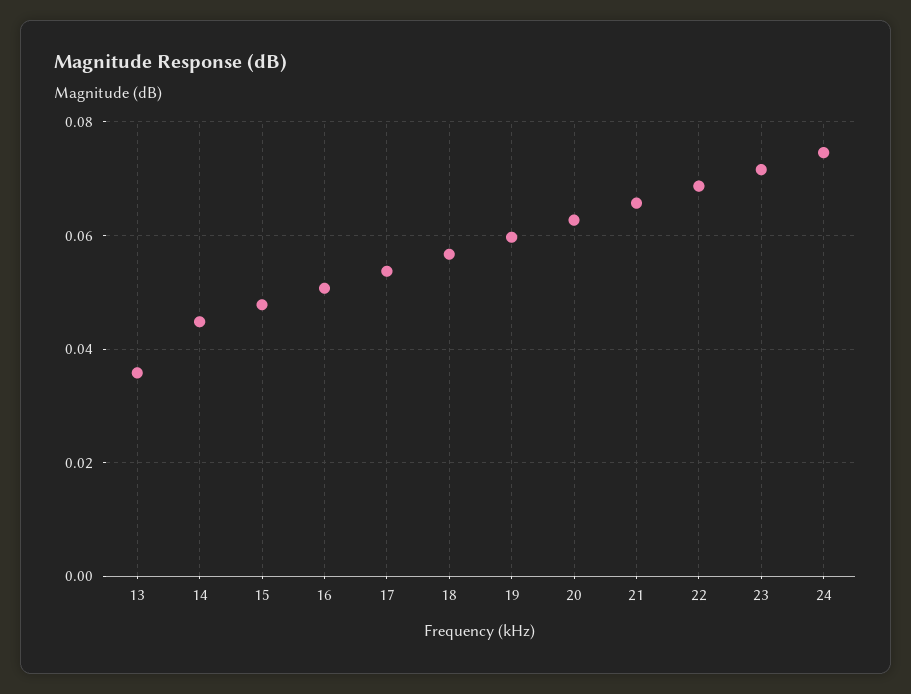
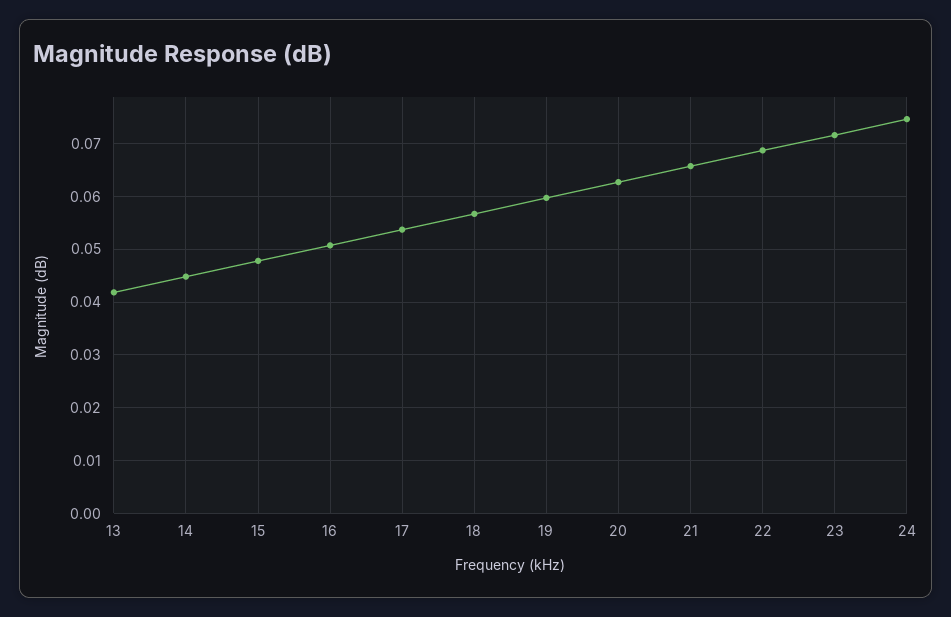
13: 0.036 -> 0.042

